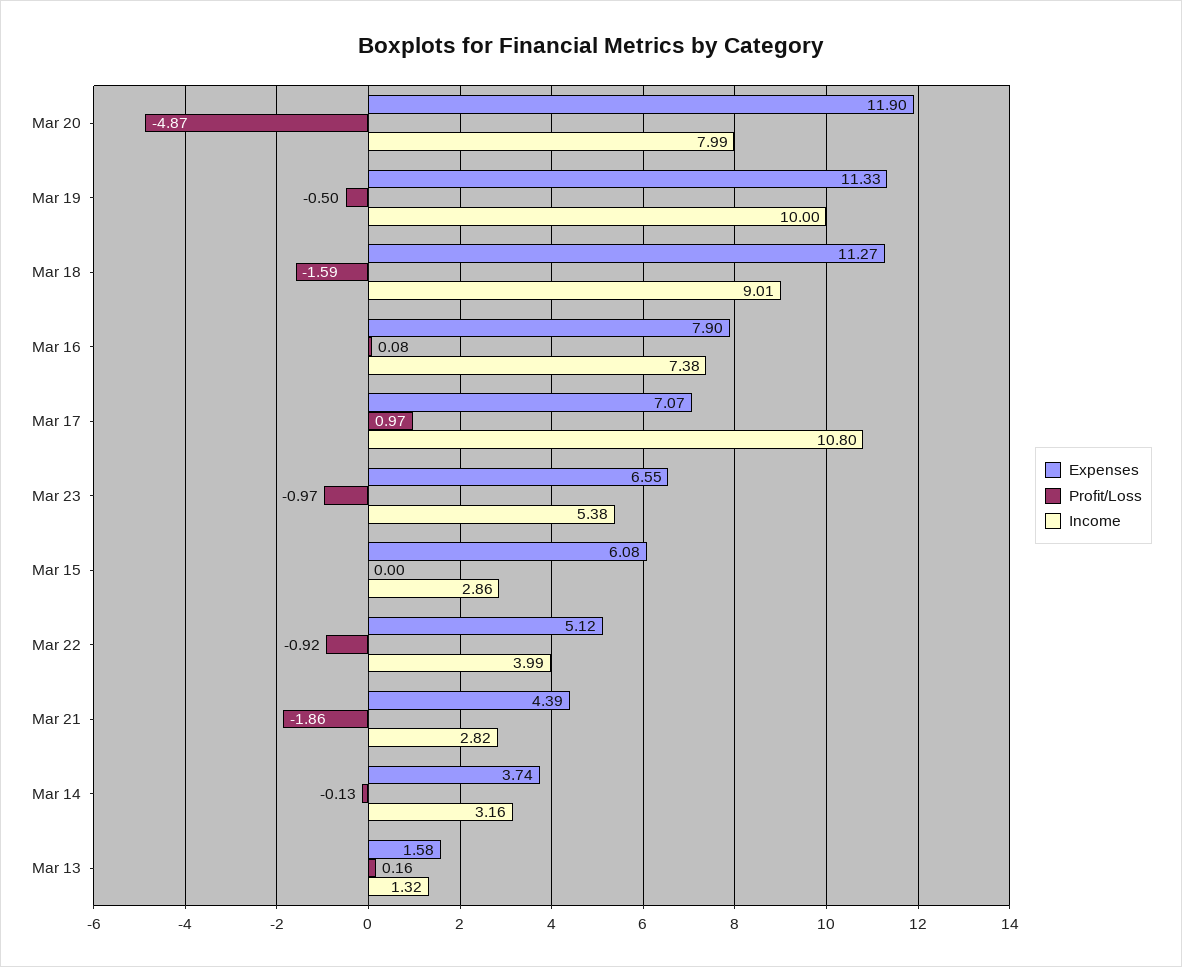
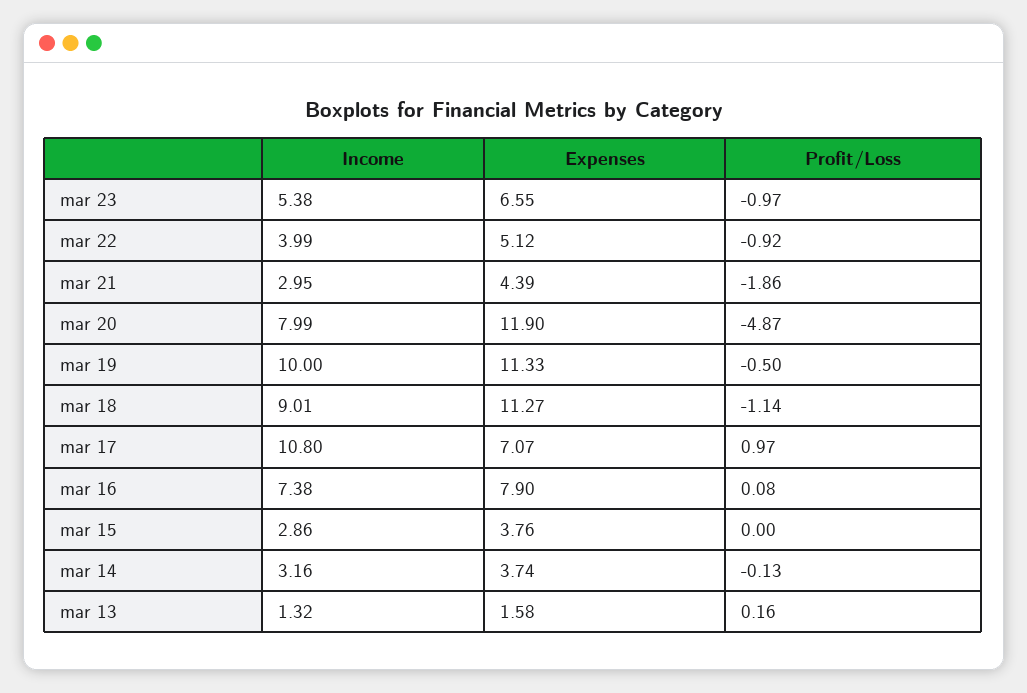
Profit/Loss, Mar 18: -1.59 -> -1.14
Expenses, Mar 15: 6.08 -> 3.76
Income, Mar 21: 2.82 -> 2.95

